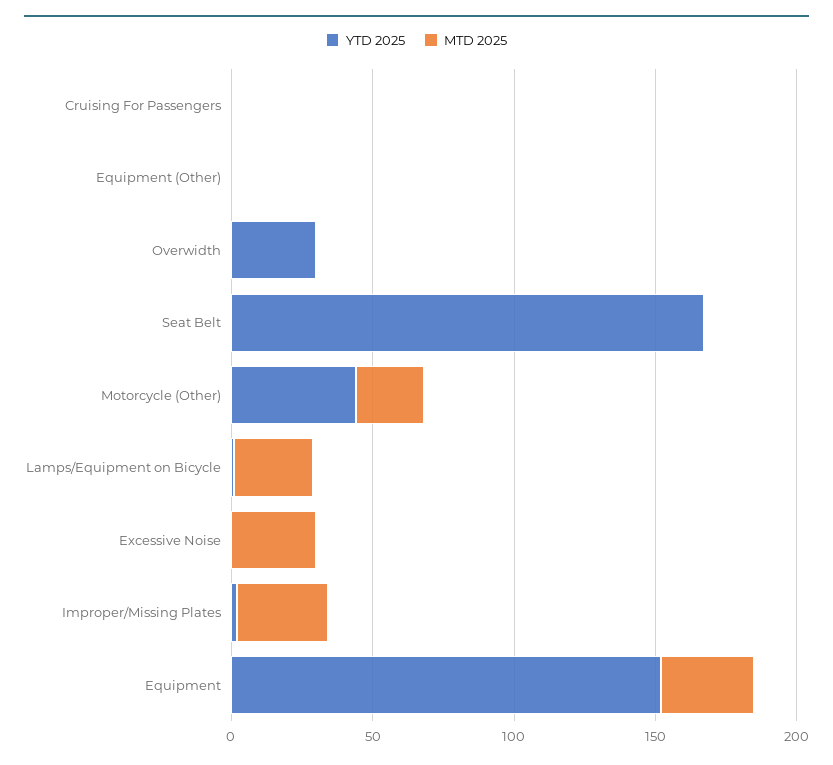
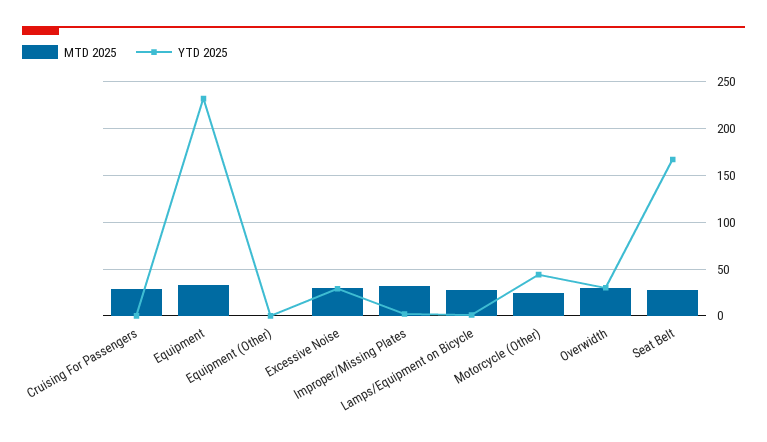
MTD 2025, Cruising For Passengers: 0 -> 30
MTD 2025, Overwidth: 0 -> 30
MTD 2025, Seat Belt: 0 -> 30
YTD 2025, Excessive Noise: 0 -> 30
YTD 2025, Equipment: 150 -> 230

